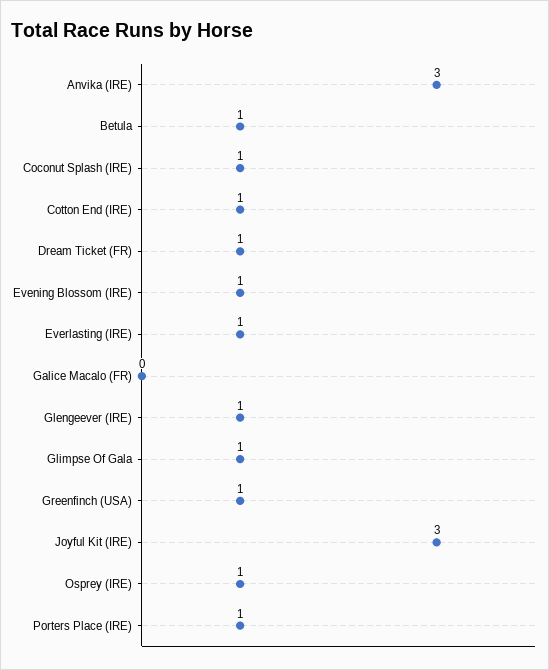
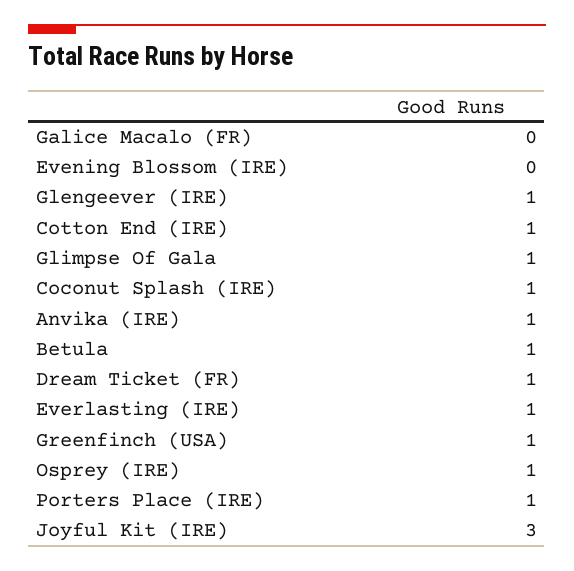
Anvika (IRE): 3 -> 1
Evening Blossom (IRE): 1 -> 0

